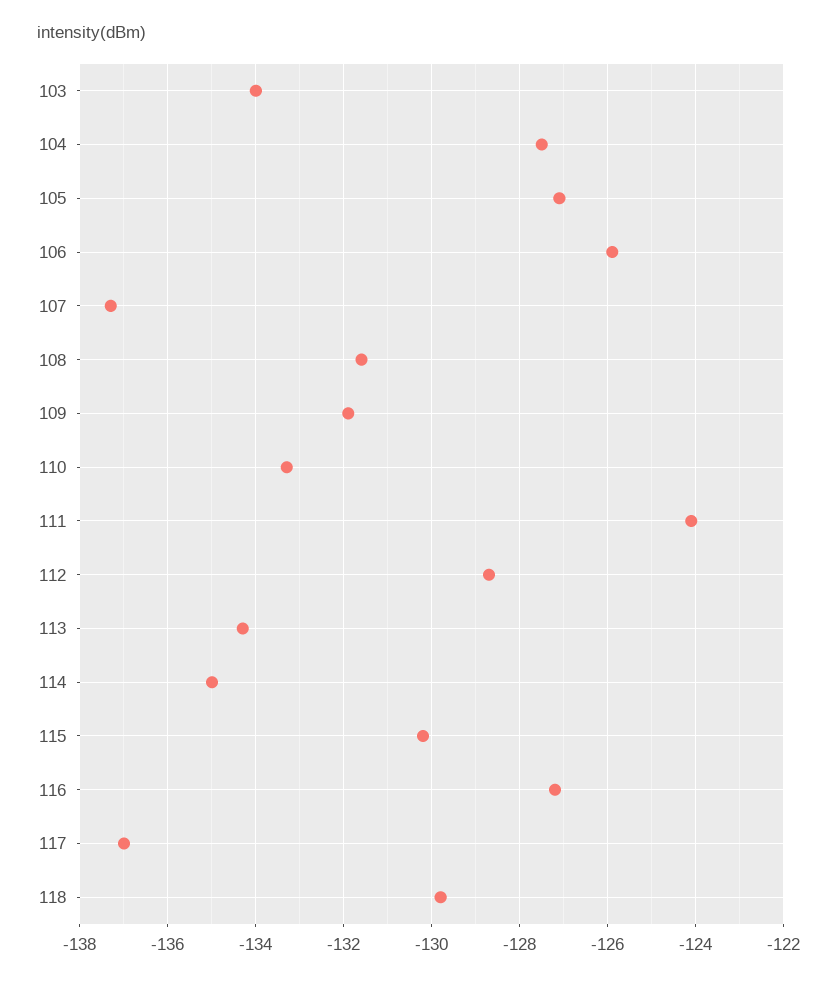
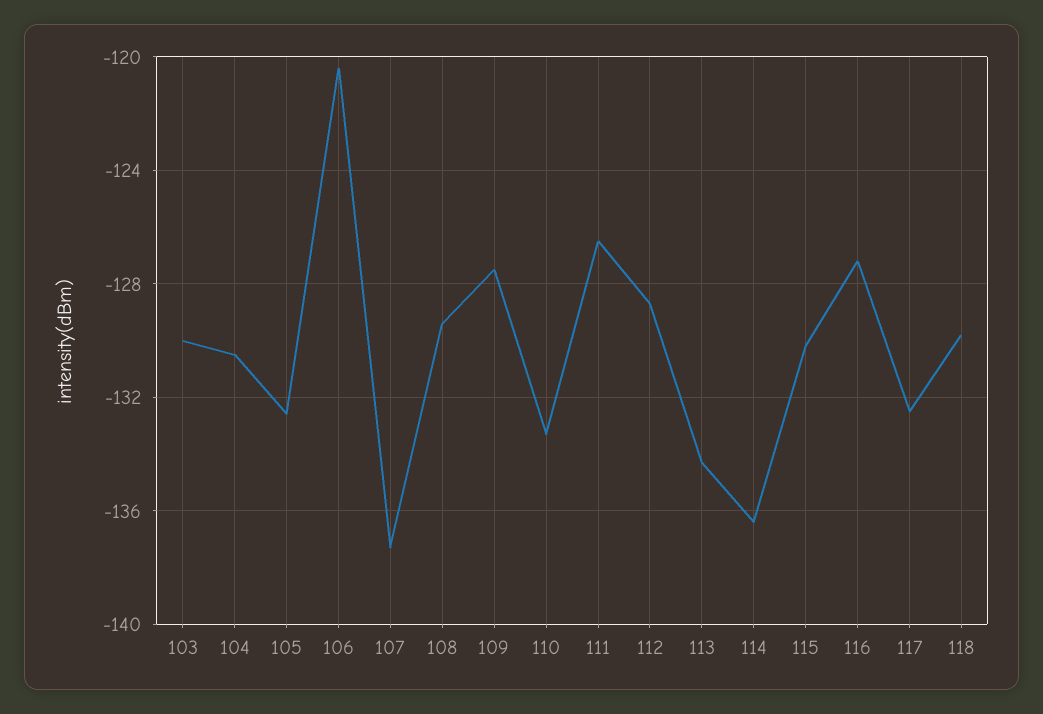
103: -134 -> -130
104: -127.5 -> -130.5
105: -127 -> -132.5
106: -126 -> -120.5
108: -131.5 -> -129.5
109: -132 -> -127.5
111: -124 -> -126.5
114: -135 -> -136.5
117: -137 -> -132.5

